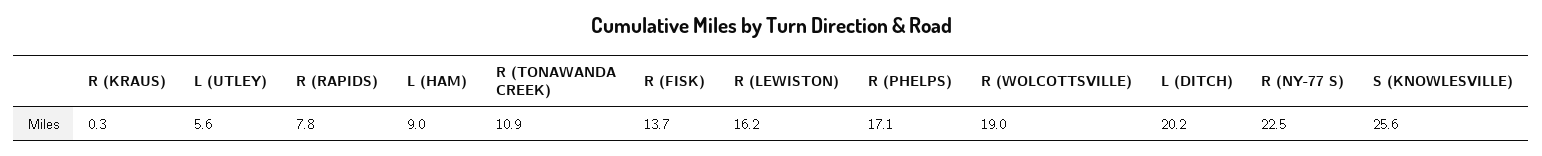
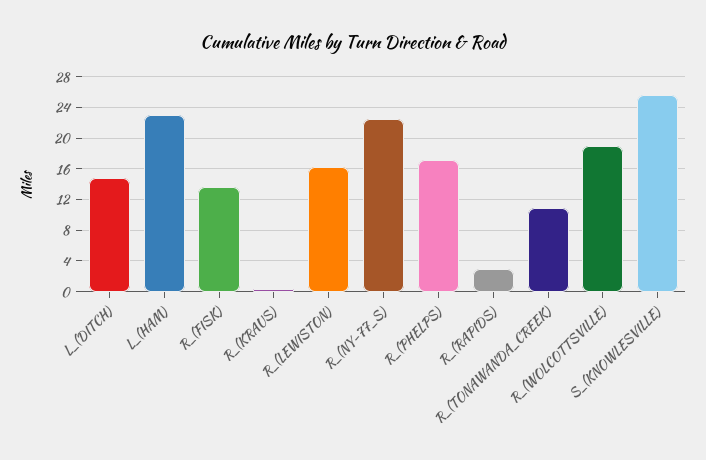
L (UTLEY): 5.6 -> none
R (RAPIDS): 7.8 -> 3
L (HAM): 9 -> 23
L (DITCH): 20.2 -> 15

